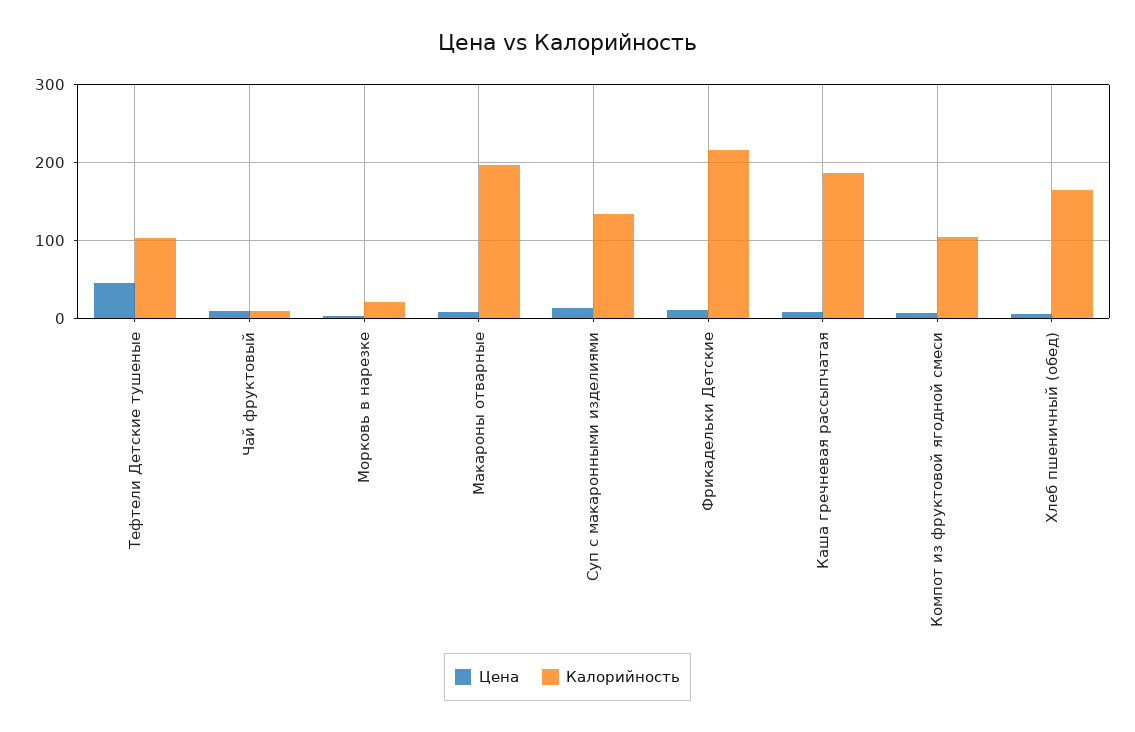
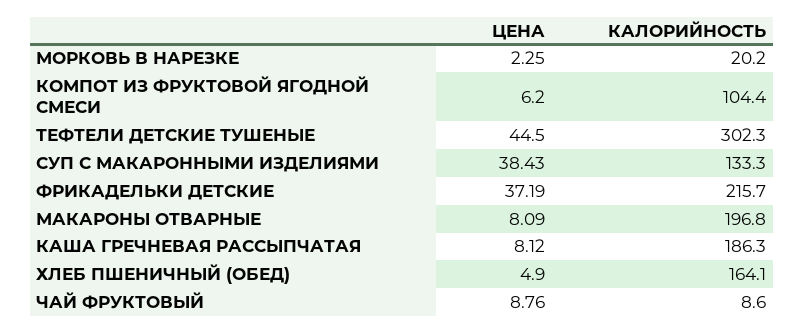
Калорийность, Тефтели Детские тушеные: 100 -> 302.3
Цена, Суп с макаронными изделиями: 10 -> 38.43
Цена, Фрикадельки Детские: 10 -> 37.19

